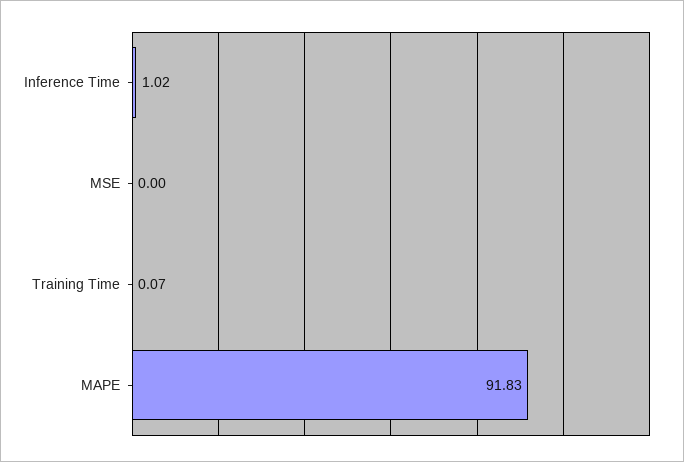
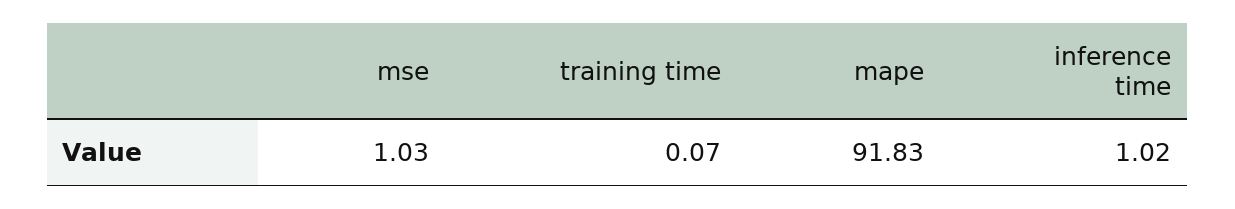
MSE: 0 -> 1.03

